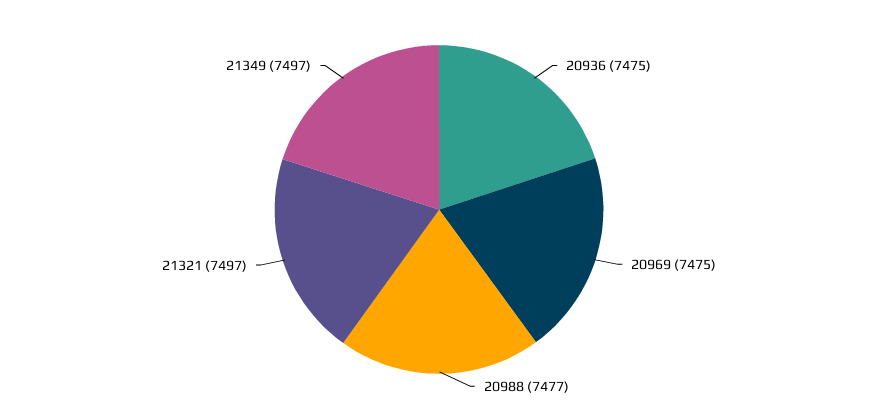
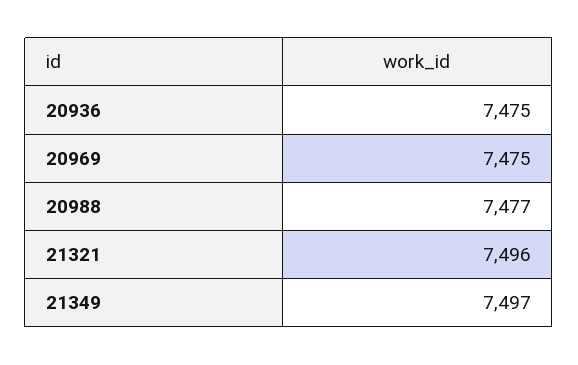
21321: 7497 -> 7496

